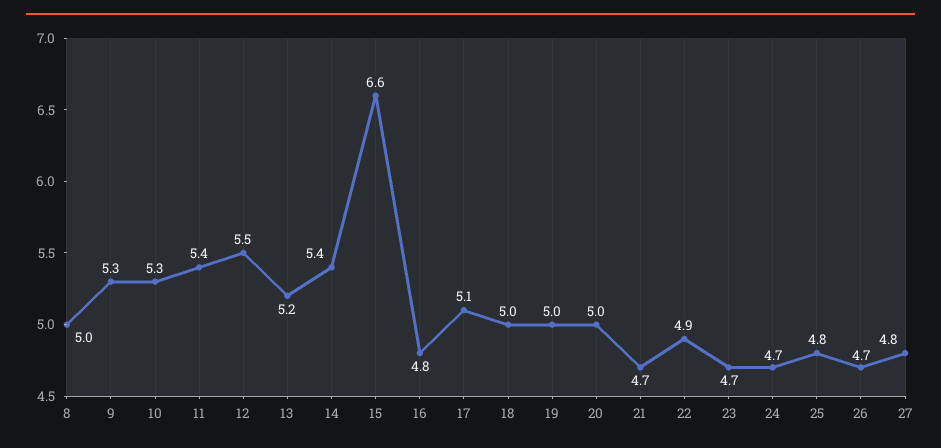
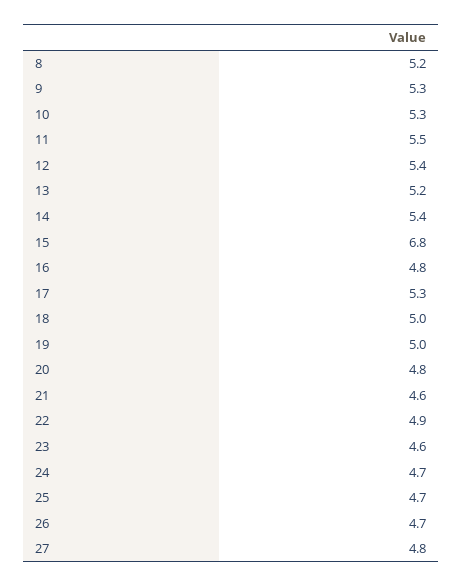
8: 5 -> 5.2
11: 5.4 -> 5.5
12: 5.5 -> 5.4
15: 6.6 -> 6.8
17: 5.1 -> 5.3
20: 5 -> 4.8
21: 4.7 -> 4.6
23: 4.7 -> 4.6
25: 4.8 -> 4.7

